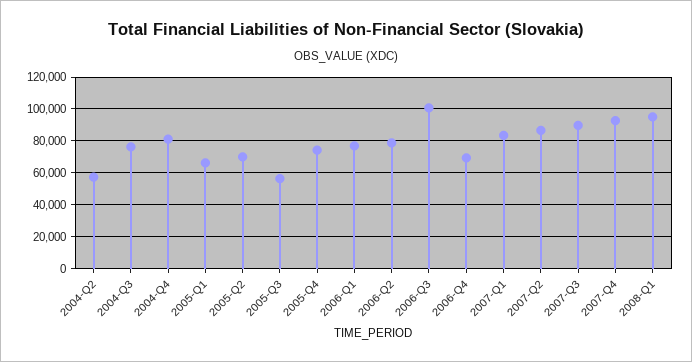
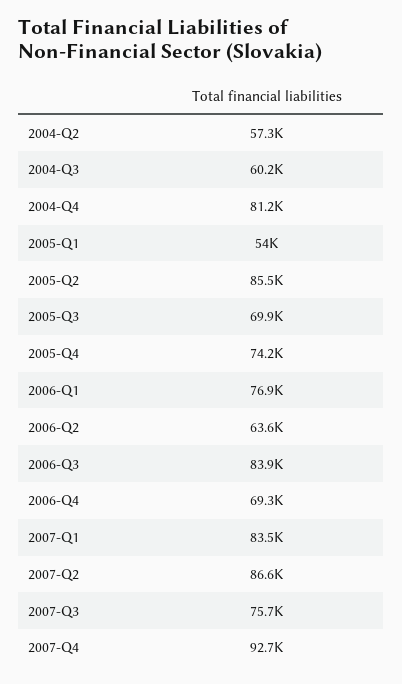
2004-Q3: 75000 -> 60200
2005-Q1: 65000 -> 54000
2005-Q2: 70000 -> 85500
2005-Q3: 55000 -> 69900
2006-Q2: 80000 -> 63600
2006-Q3: 100000 -> 83900
2007-Q3: 90000 -> 75700
2008-Q1: 95000 -> none

